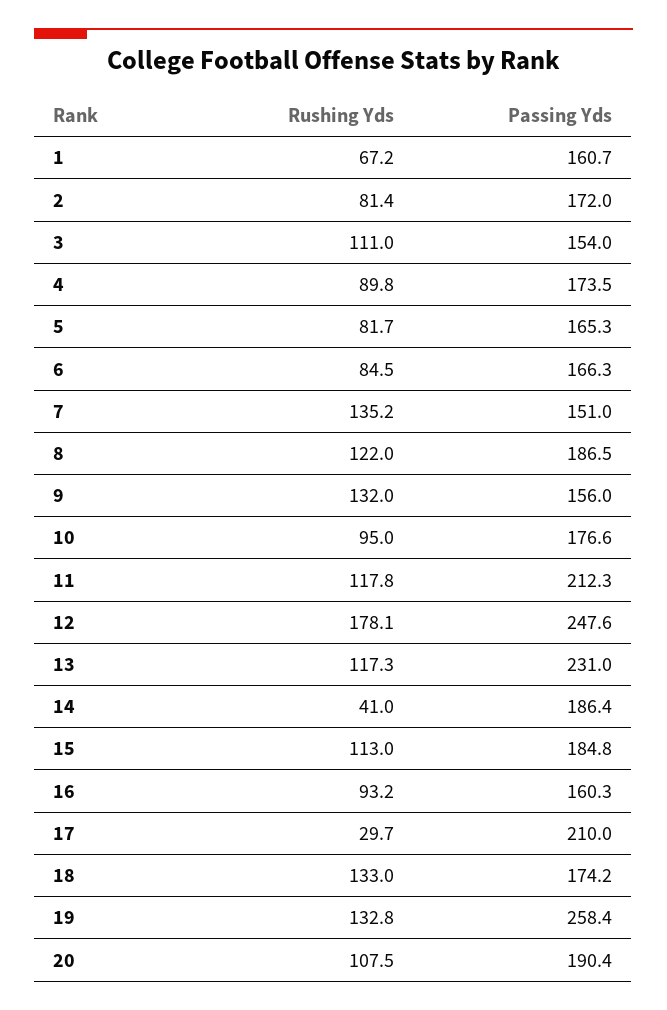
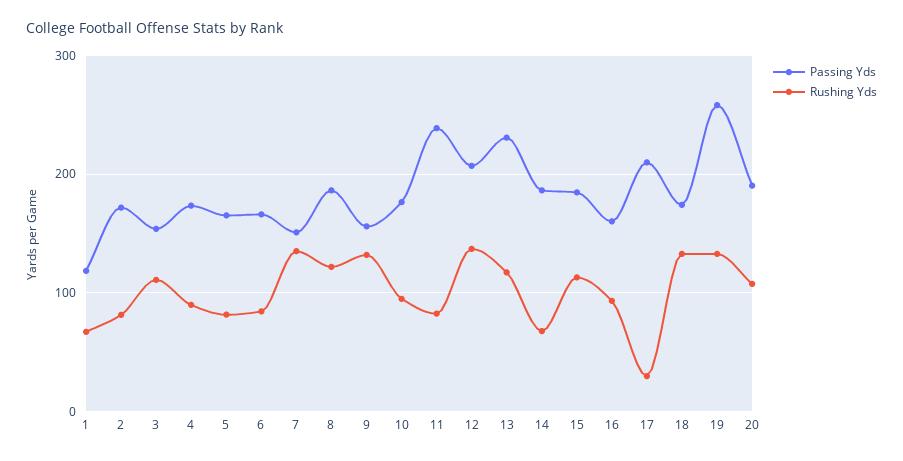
Passing Yds, 1: 160.7 -> 120
Rushing Yds, 11: 117.8 -> 80
Passing Yds, 11: 212.3 -> 240
Rushing Yds, 12: 178.1 -> 140
Passing Yds, 12: 247.6 -> 210
Rushing Yds, 14: 41 -> 70

